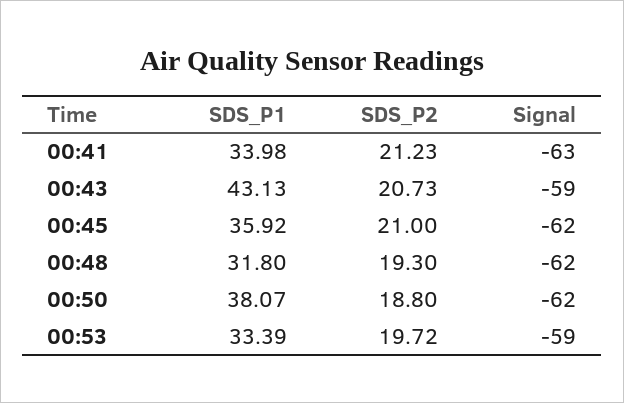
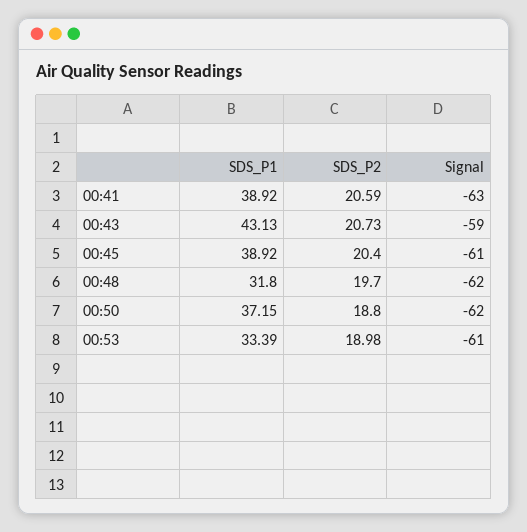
SDS_P1, 00:41: 33.98 -> 38.92
SDS_P2, 00:41: 21.23 -> 20.59
SDS_P1, 00:45: 35.92 -> 38.92
SDS_P2, 00:45: 21 -> 20.4
Signal, 00:45: -62 -> -61
SDS_P2, 00:48: 19.3 -> 19.7
SDS_P1, 00:50: 38.07 -> 37.15
SDS_P2, 00:53: 19.72 -> 18.98
Signal, 00:53: -59 -> -61

